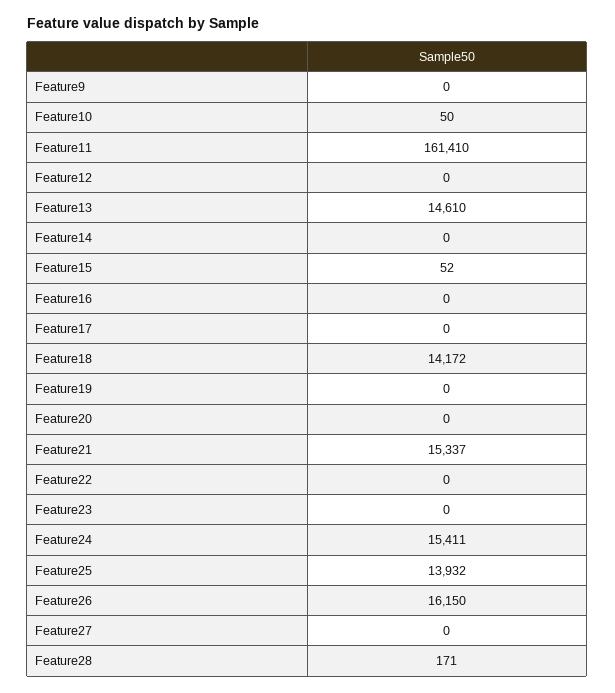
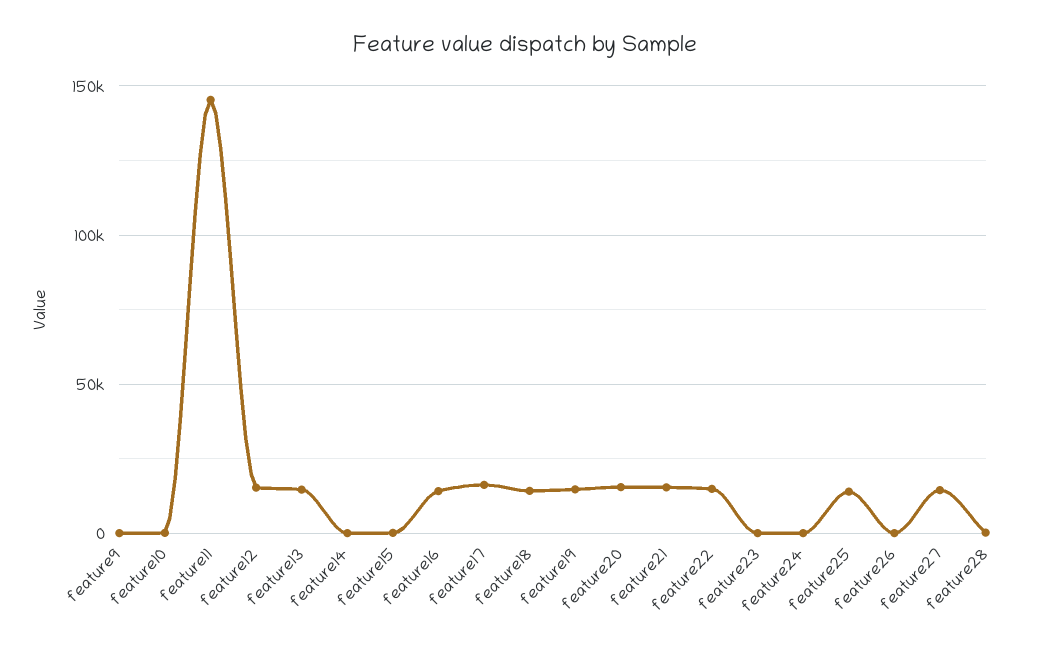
Feature11: 161410 -> 145000
Feature12: 0 -> 15000
Feature16: 0 -> 15000
Feature17: 0 -> 15000
Feature19: 0 -> 15000
Feature20: 0 -> 15000
Feature22: 0 -> 15000
Feature24: 15411 -> 0
Feature26: 16150 -> 0
Feature27: 0 -> 15000

